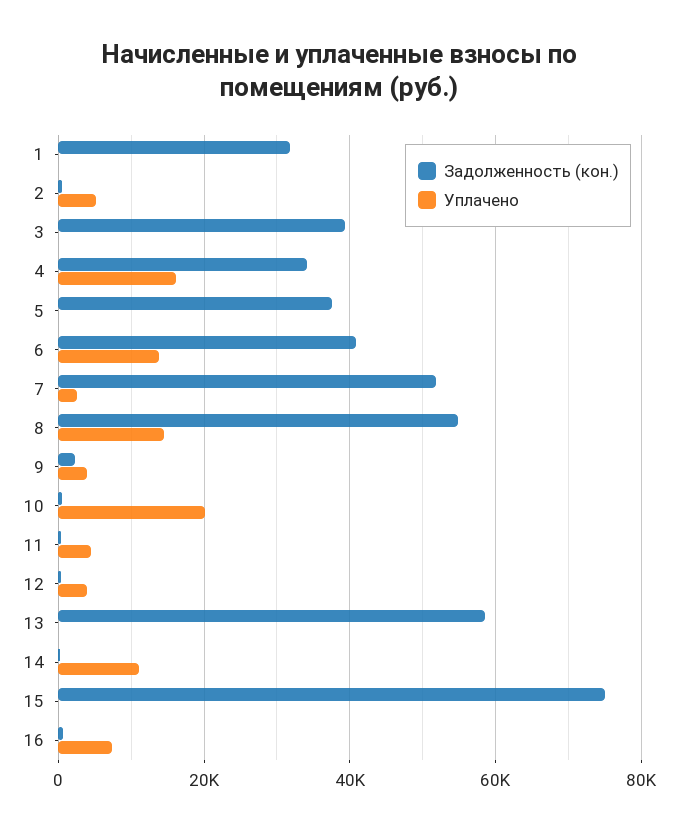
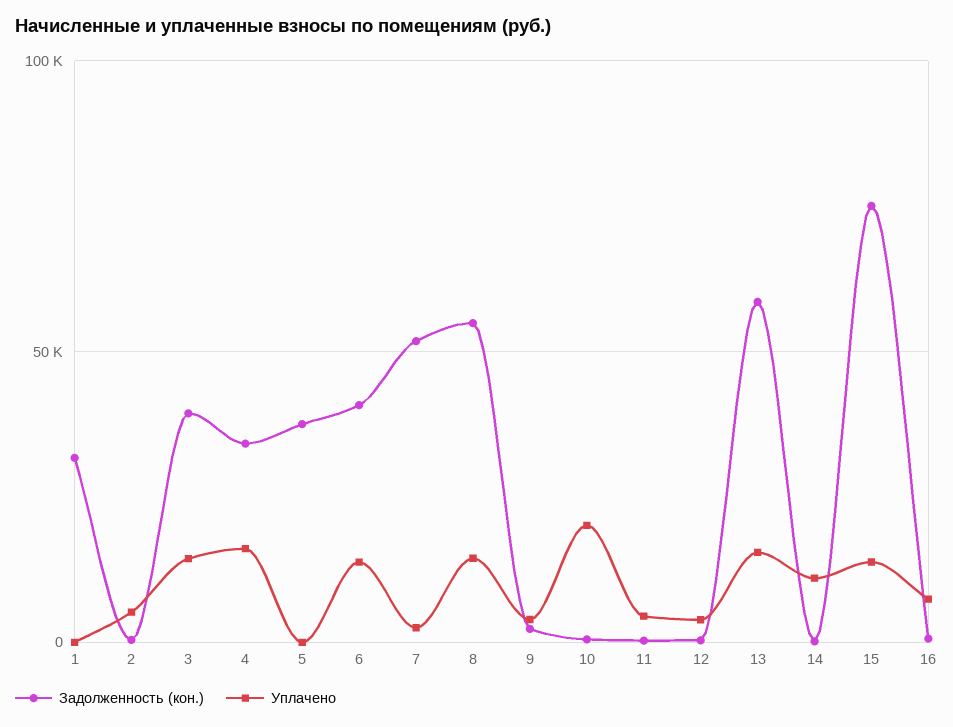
Уплачено, 3: 0 -> 15000
Уплачено, 13: 0 -> 15000
Уплачено, 15: 0 -> 15000

